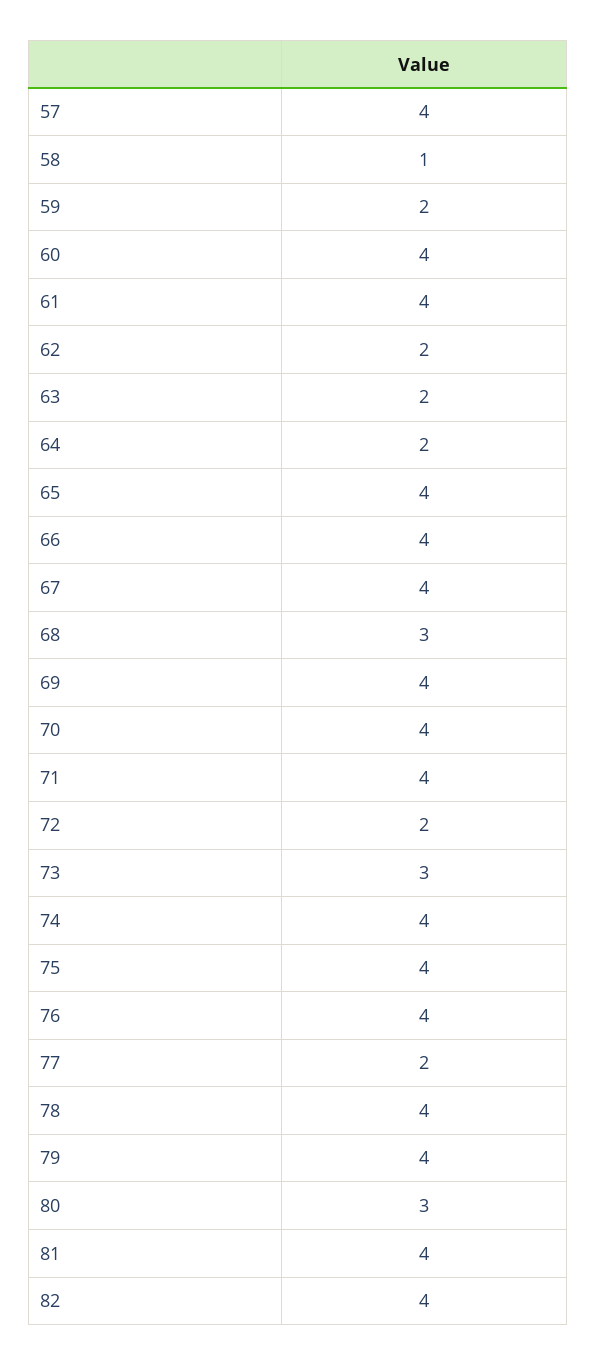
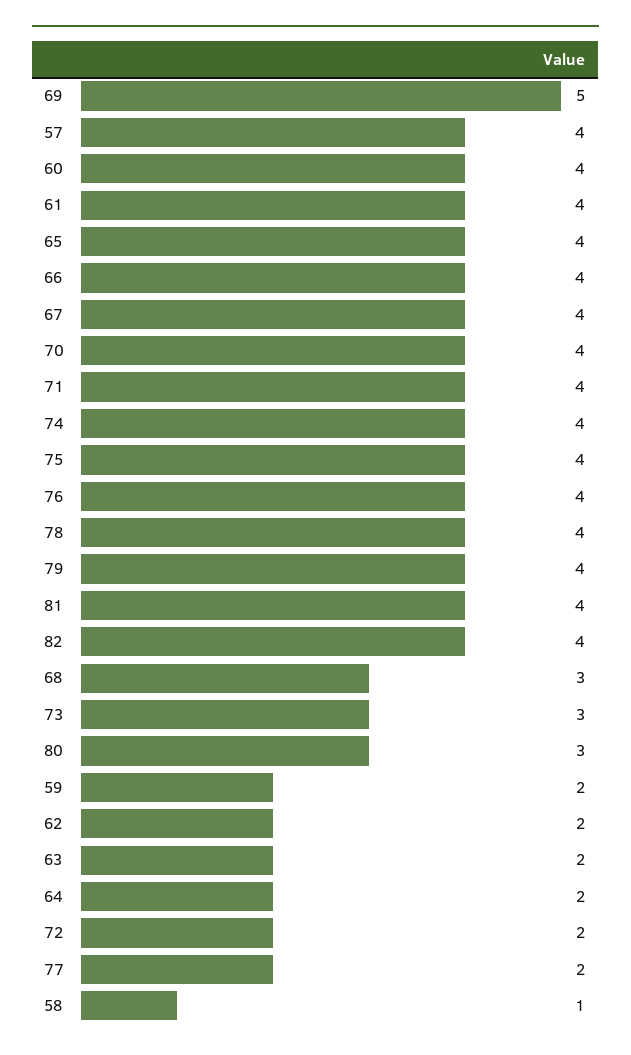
69: 4 -> 5

